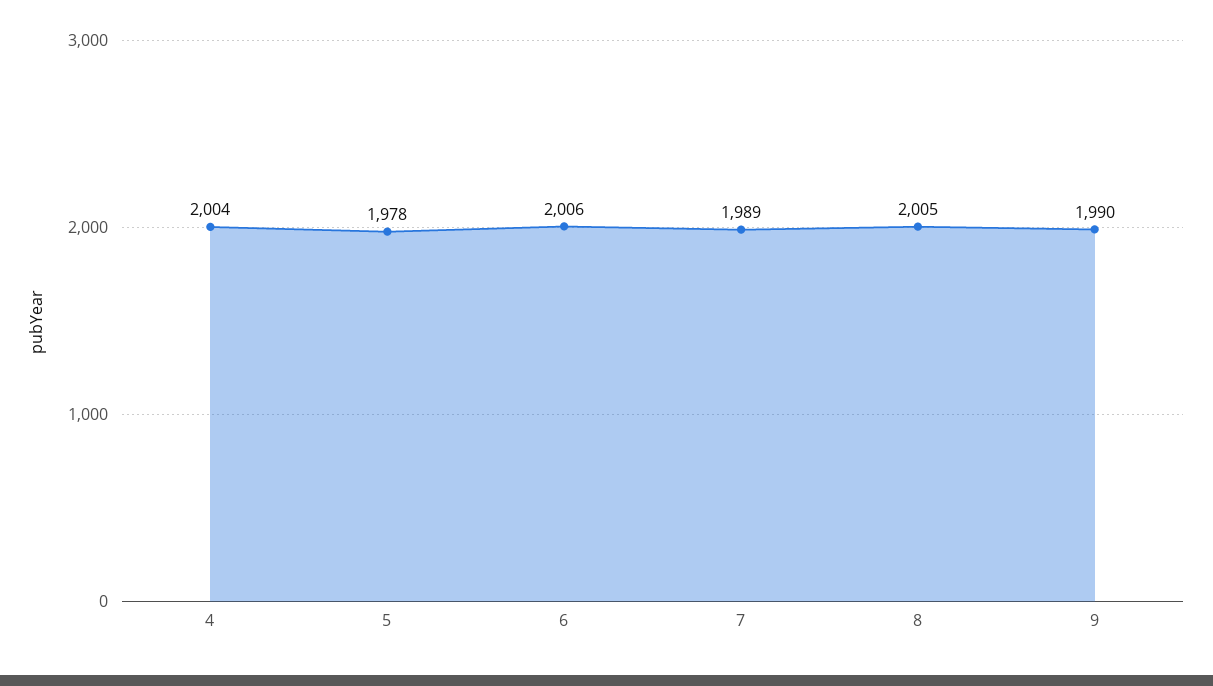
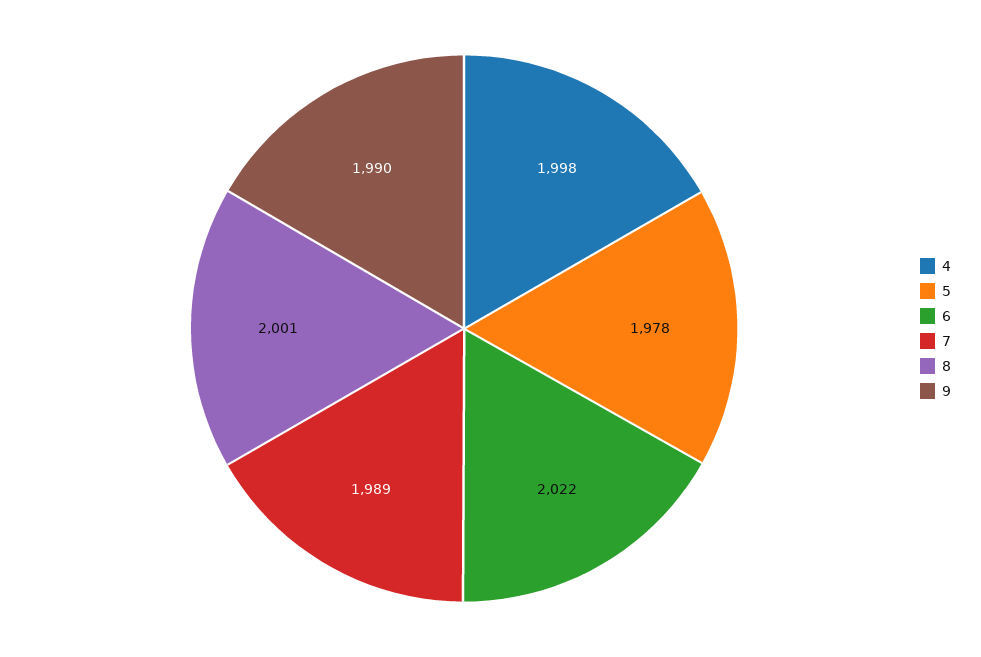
4: 2004 -> 1998
6: 2006 -> 2022
8: 2005 -> 2001

